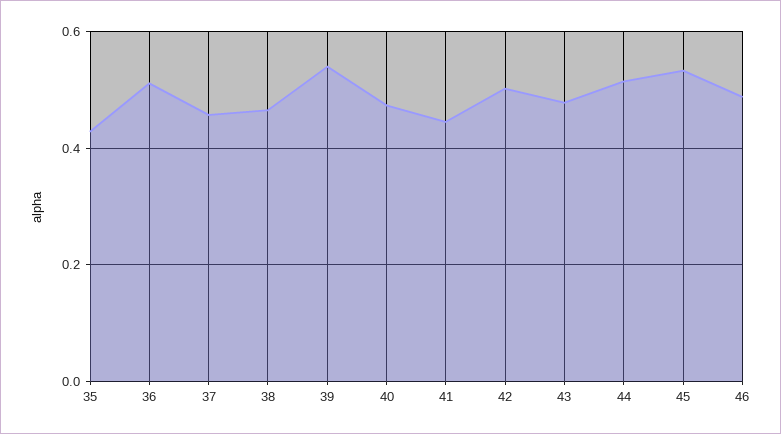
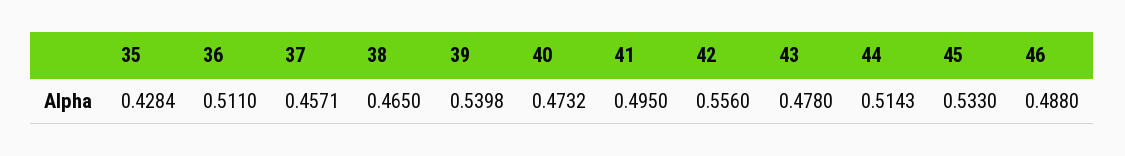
41: 0.44 -> 0.495
42: 0.5 -> 0.556

